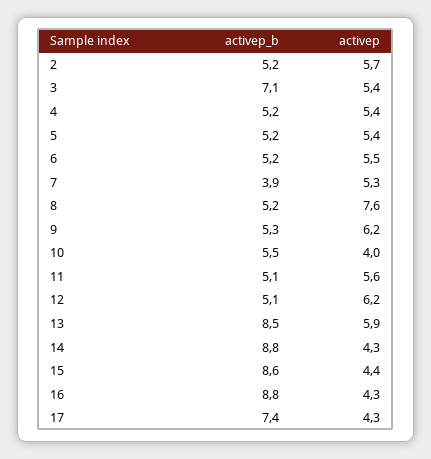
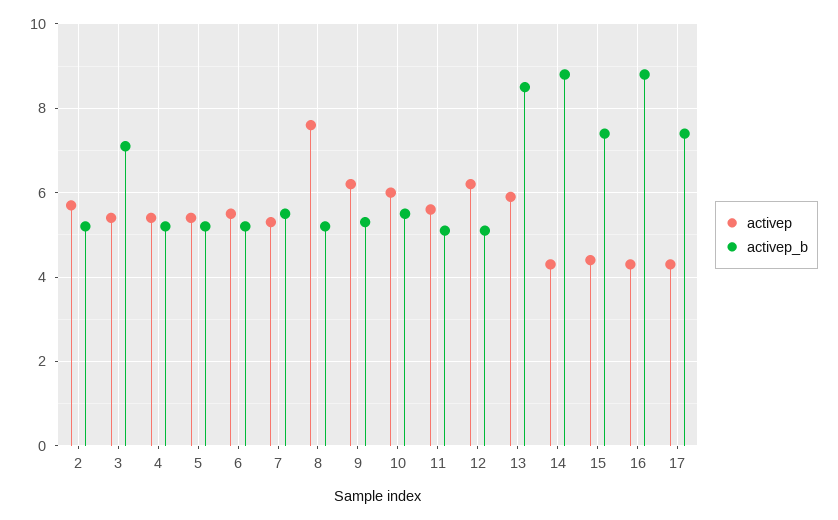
activep_b, 7: 3.9 -> 5.5
activep, 10: 4 -> 6
activep_b, 15: 8.6 -> 7.5

